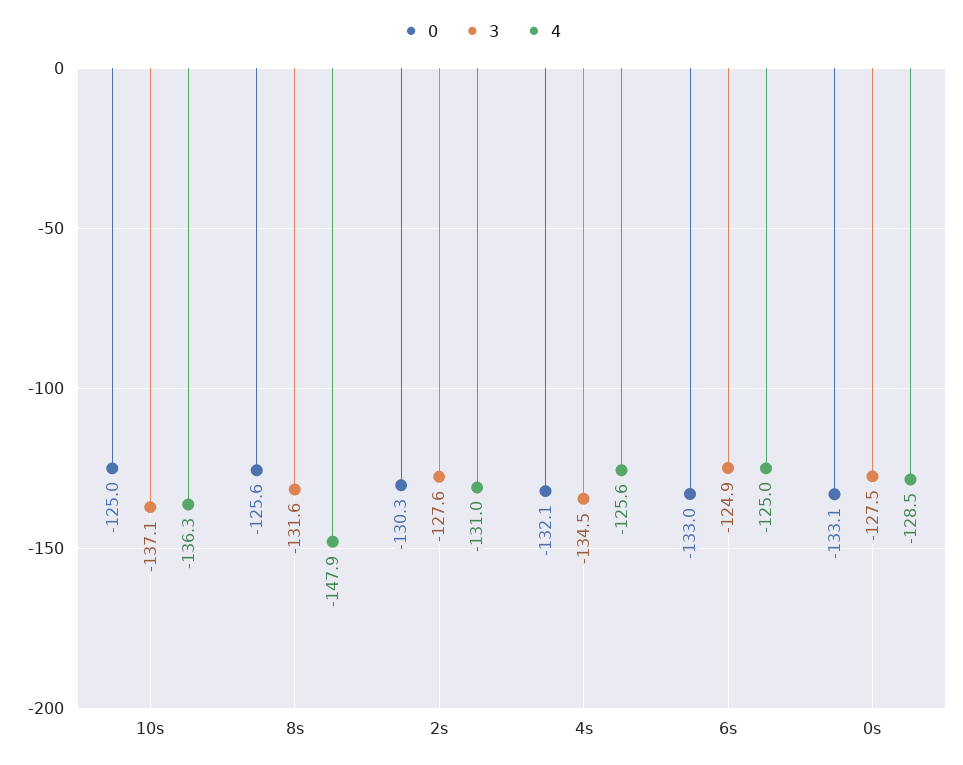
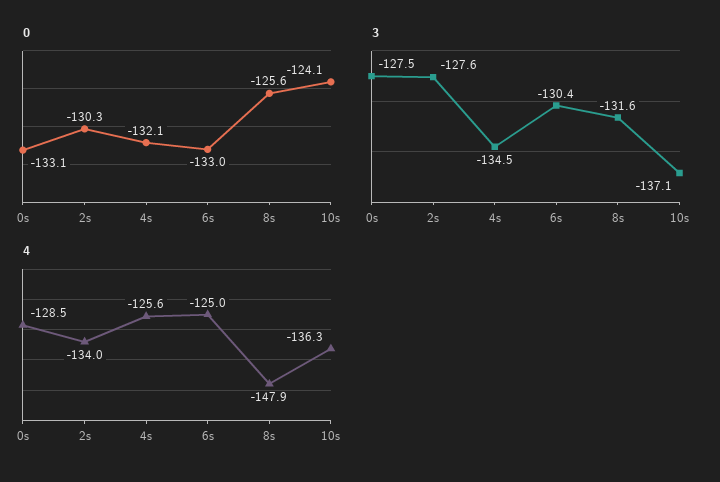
0, 10s: -125 -> -124.1
4, 2s: -131 -> -134
3, 6s: -124.9 -> -130.4

